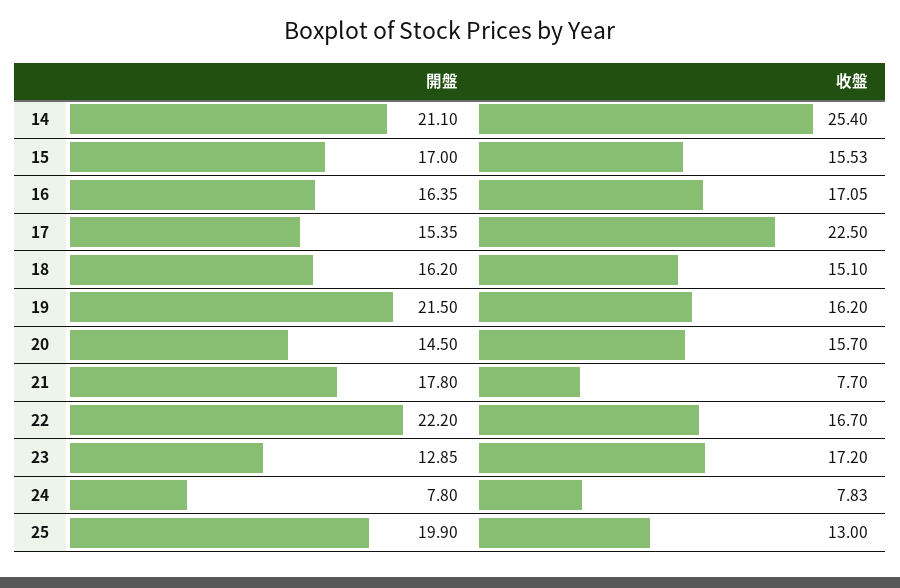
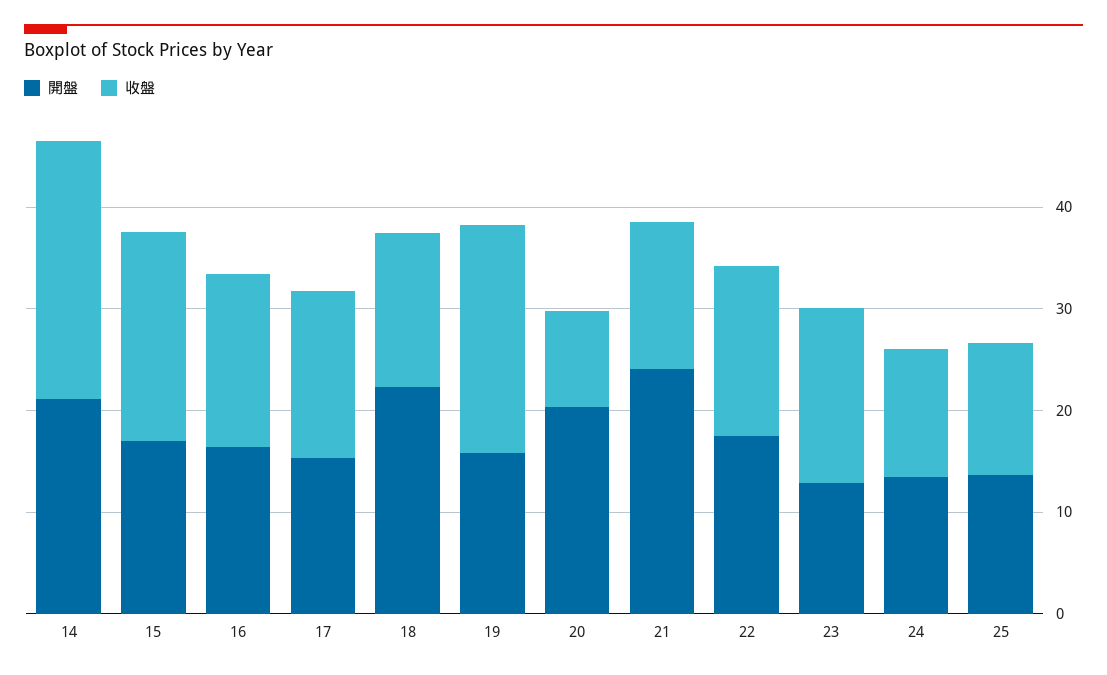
收盤, 15: 15.53 -> 20
收盤, 17: 22.5 -> 16
開盤, 18: 16.2 -> 22
開盤, 19: 21.5 -> 16
收盤, 19: 16.2 -> 22
開盤, 20: 14.5 -> 20
收盤, 20: 15.7 -> 10
開盤, 21: 17.8 -> 24
收盤, 21: 7.7 -> 14
開盤, 22: 22.2 -> 18
開盤, 24: 7.8 -> 14
收盤, 24: 7.83 -> 12
開盤, 25: 19.9 -> 14

